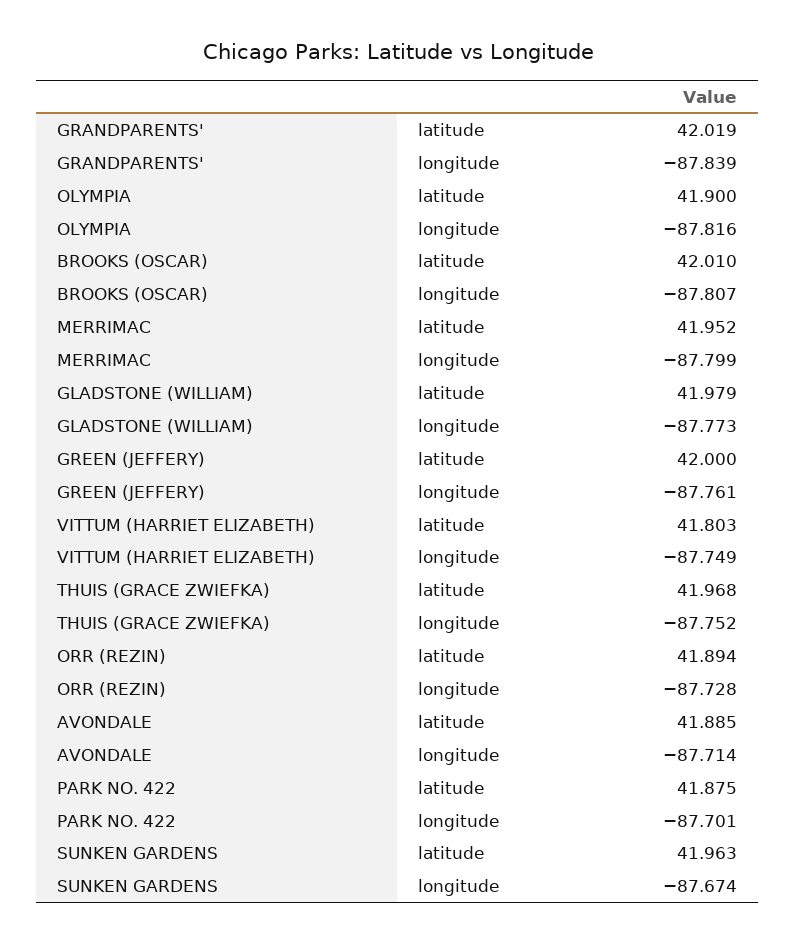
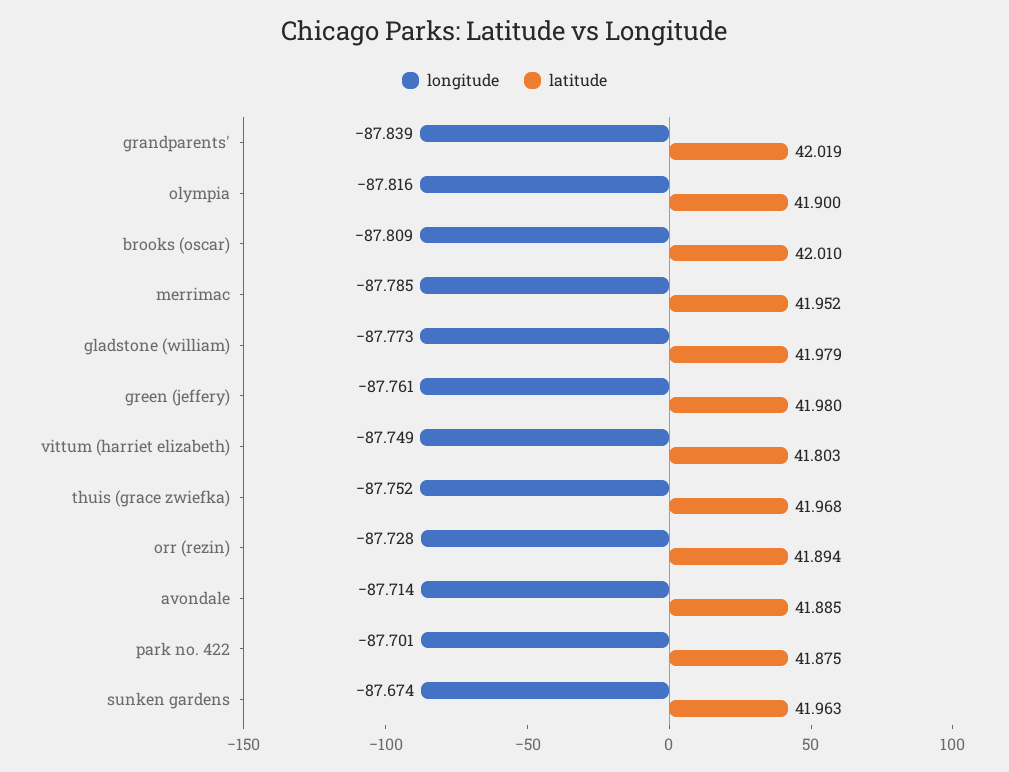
longitude, BROOKS (OSCAR): -87.807 -> -87.809
longitude, MERRIMAC: -87.799 -> -87.785
latitude, GREEN (JEFFERY): 42 -> 41.98

